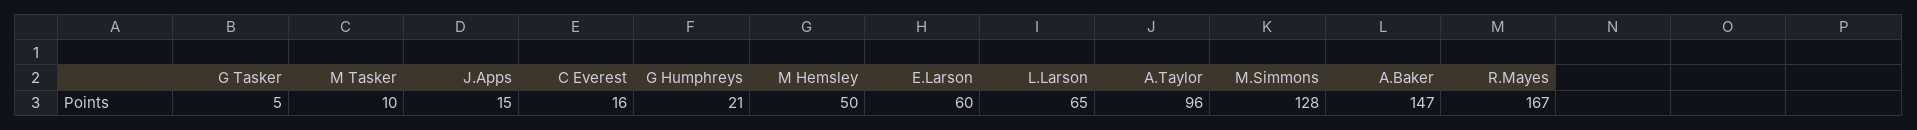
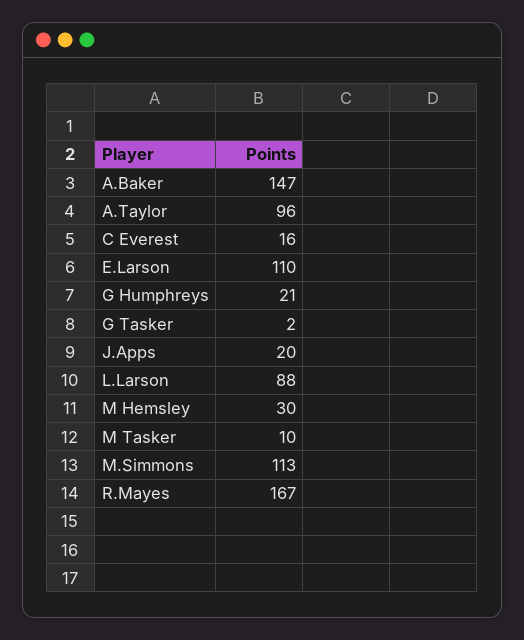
G Tasker: 5 -> 2
J.Apps: 15 -> 20
M Hemsley: 50 -> 30
E.Larson: 60 -> 110
L.Larson: 65 -> 88
M.Simmons: 128 -> 113

